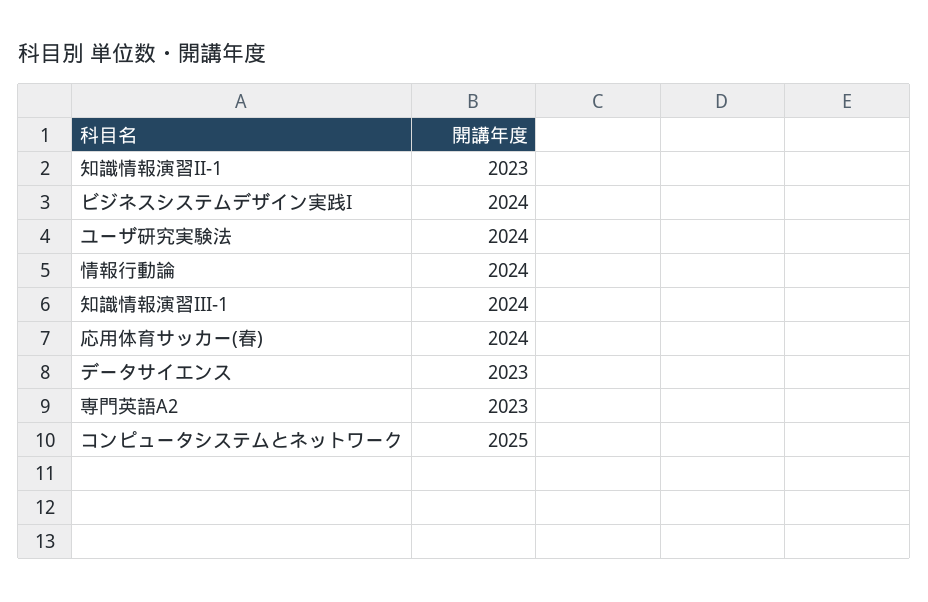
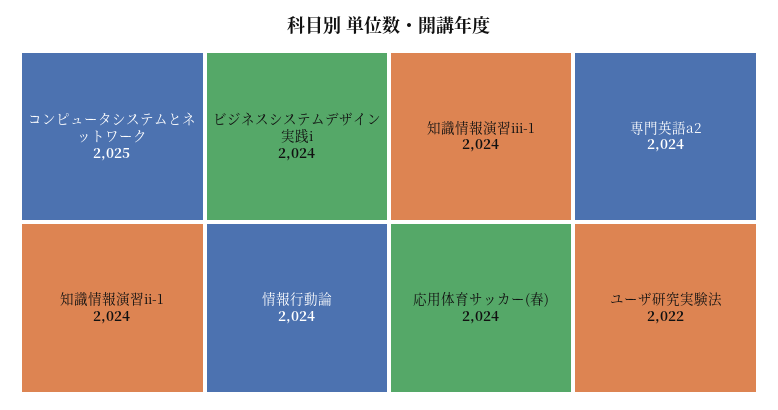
知識情報演習II-1: 2023 -> 2024
ユーザ研究実験法: 2024 -> 2022
データサイエンス: 2023 -> none
専門英語A2: 2023 -> 2024

